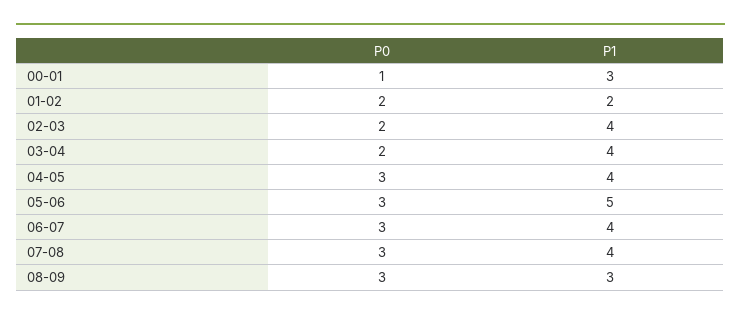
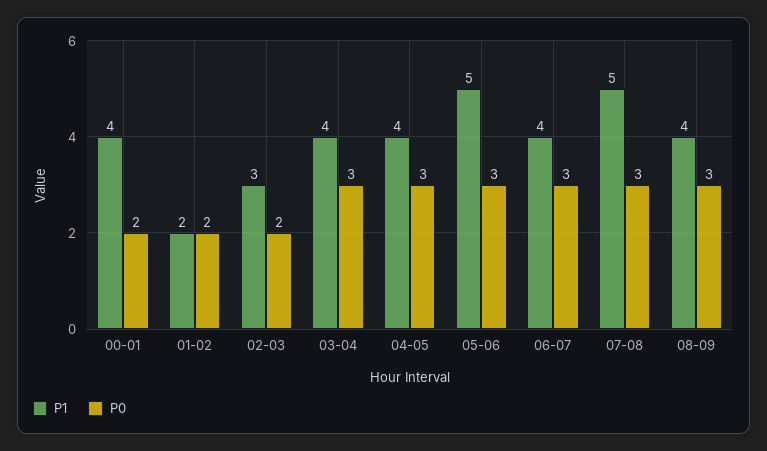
P0, 00-01: 1 -> 2
P1, 00-01: 3 -> 4
P1, 02-03: 4 -> 3
P0, 03-04: 2 -> 3
P1, 07-08: 4 -> 5
P1, 08-09: 3 -> 4

